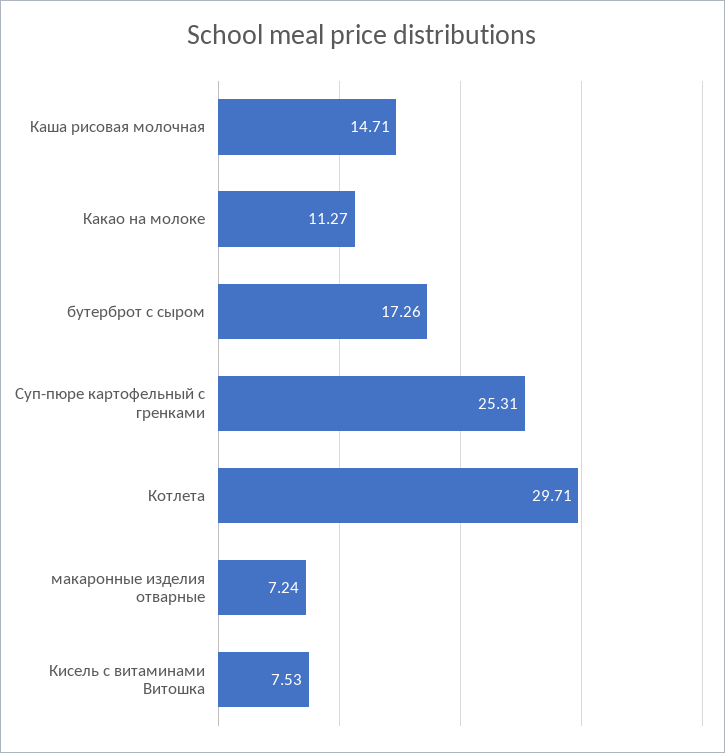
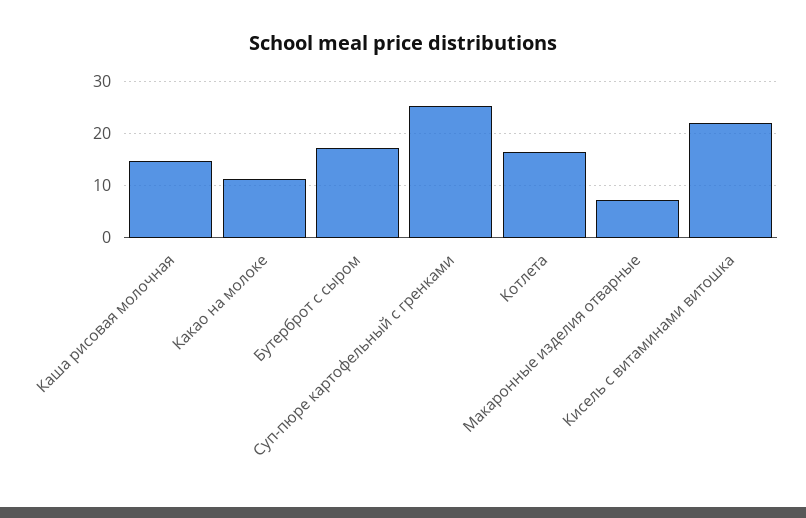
Котлета: 29.71 -> 16
Кисель с витаминами Витошка: 7.53 -> 22

